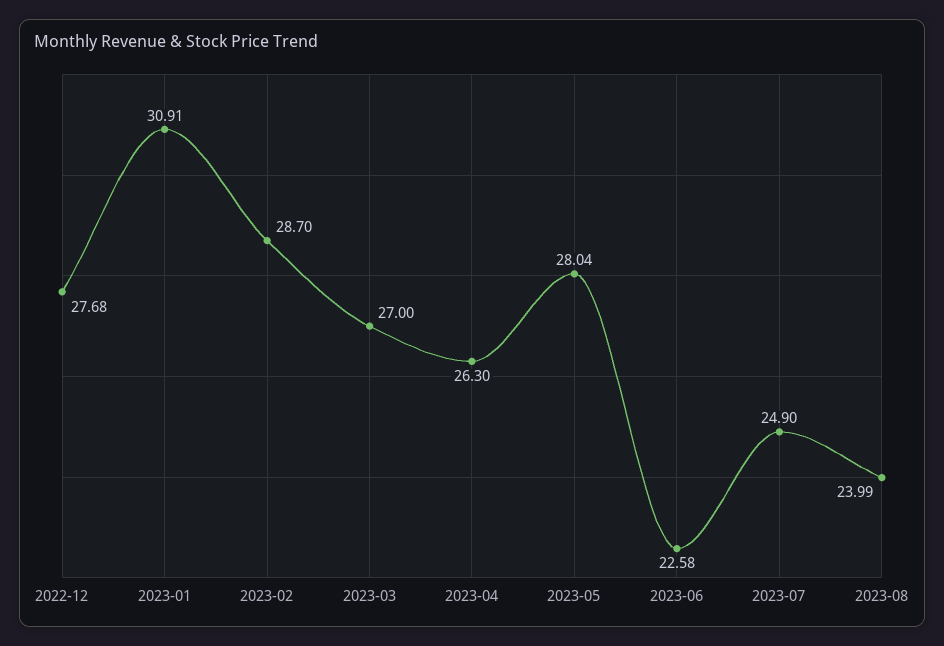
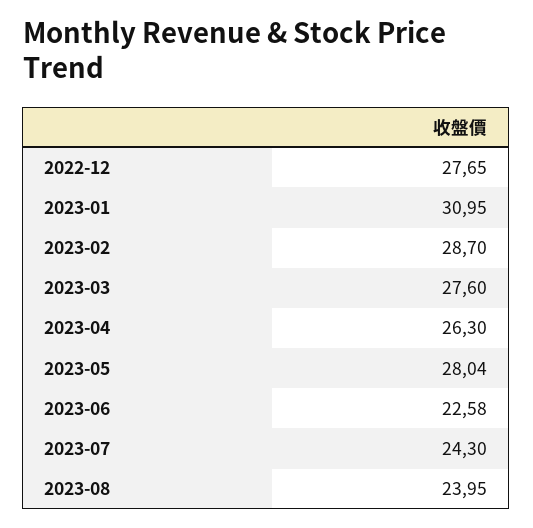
2022-12: 27.68 -> 27.65
2023-01: 30.91 -> 30.95
2023-03: 27 -> 27.6
2023-07: 24.9 -> 24.3
2023-08: 23.99 -> 23.95

